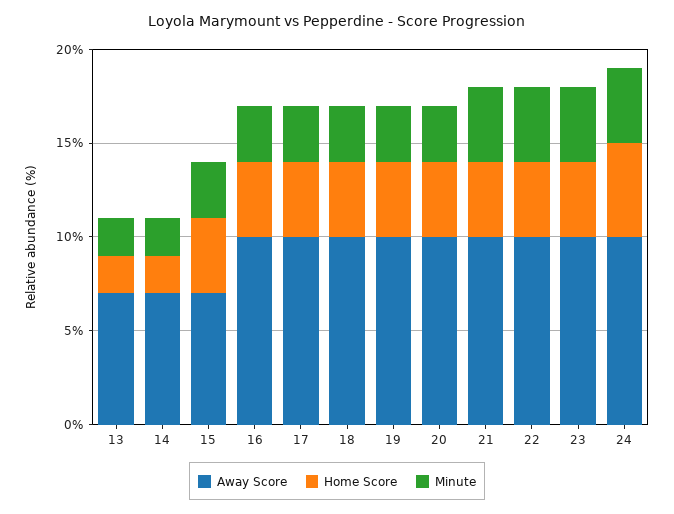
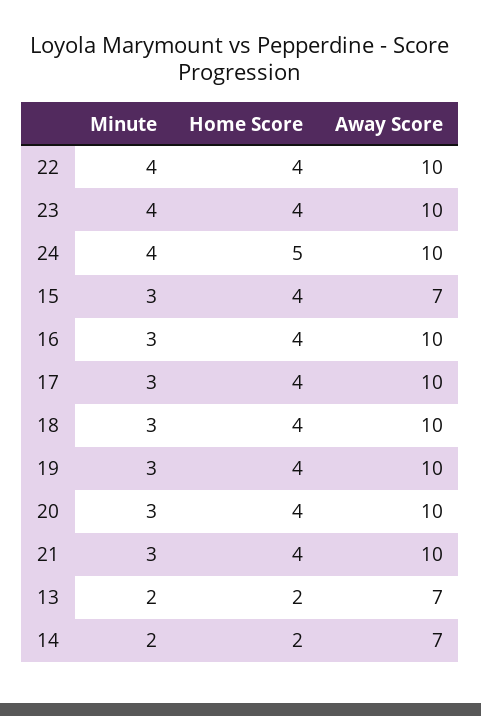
Minute, 21: 4 -> 3

